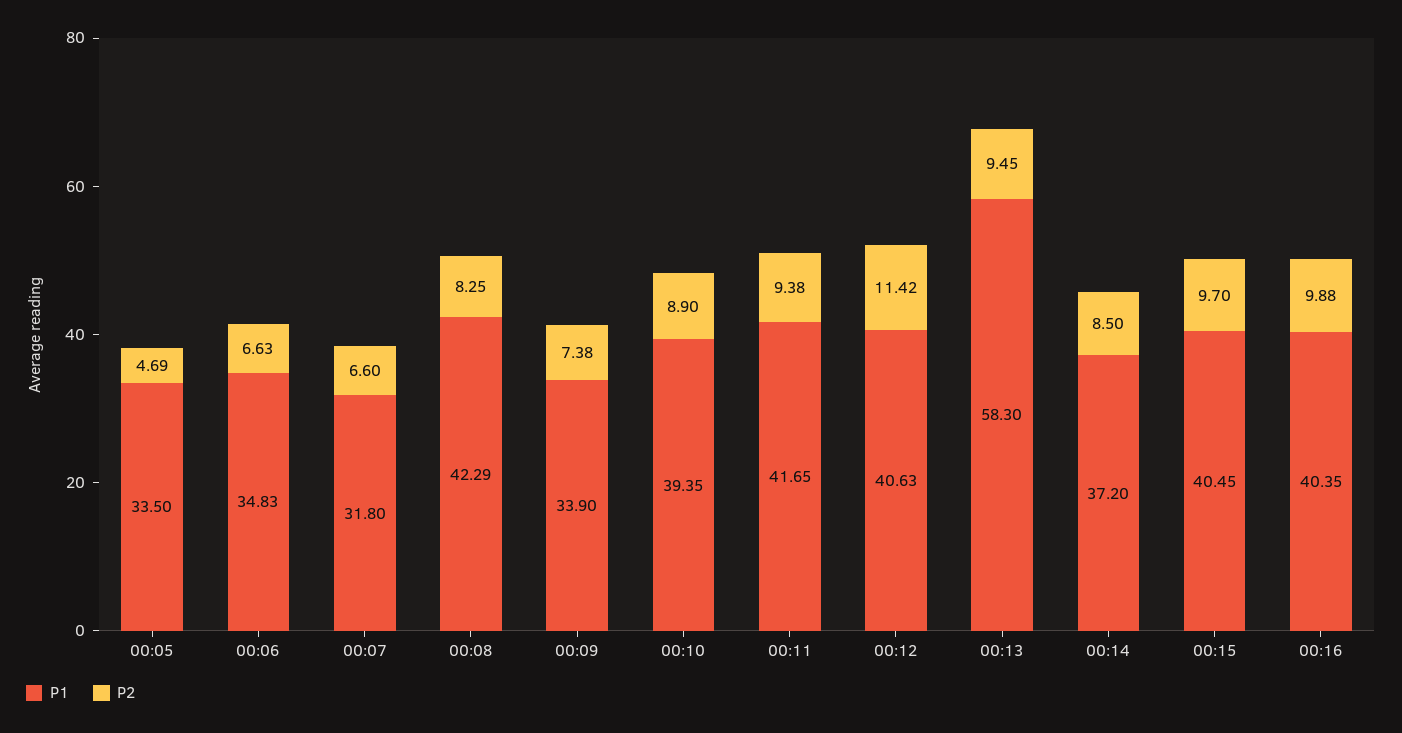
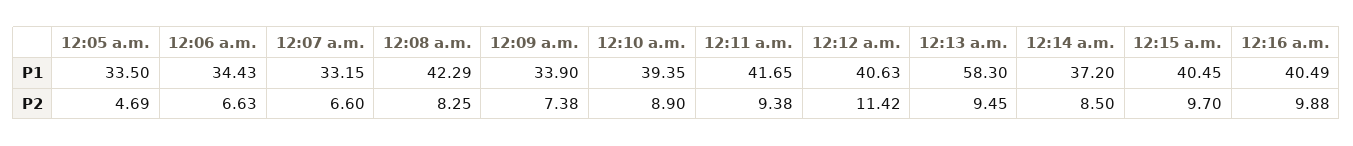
P1, 00:06: 34.83 -> 34.43
P1, 00:07: 31.8 -> 33.15
P1, 00:16: 40.35 -> 40.49

